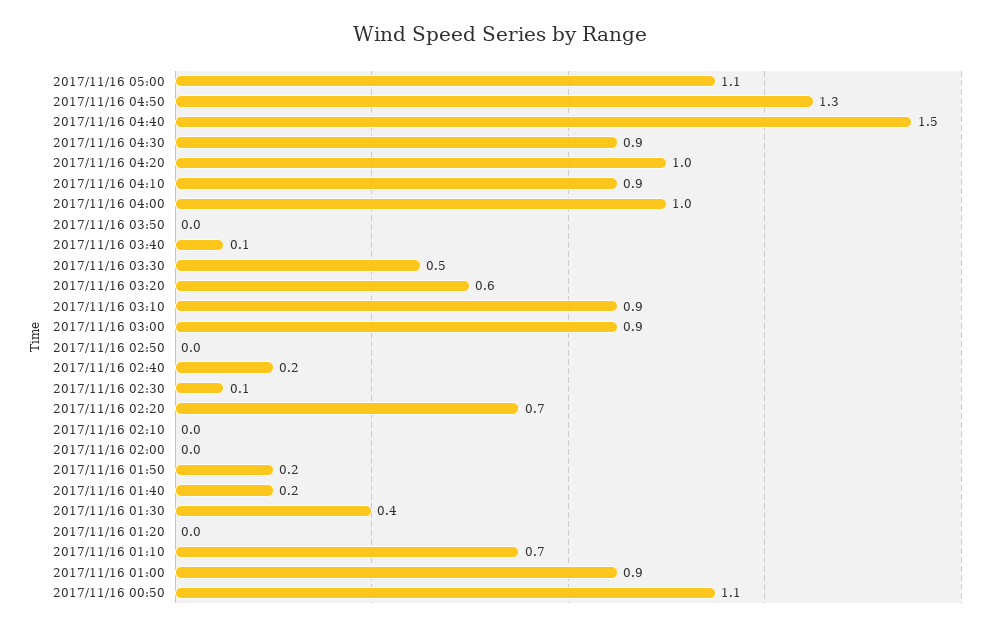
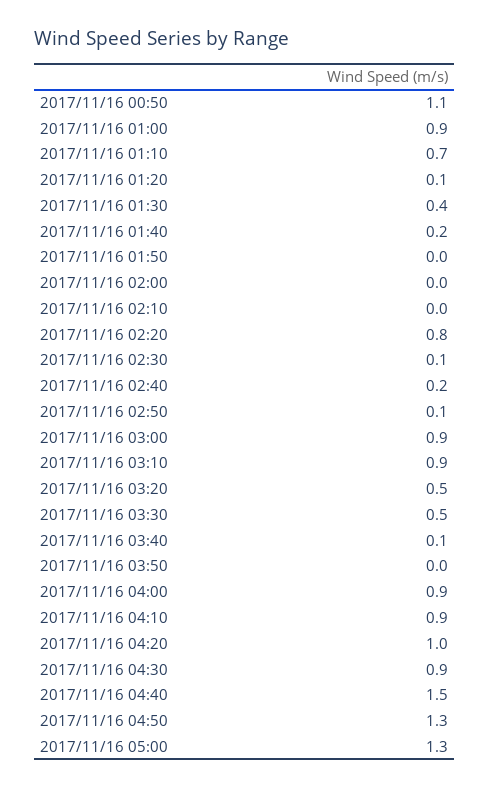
2017/11/16 05:00: 1.1 -> 1.3
2017/11/16 04:00: 1 -> 0.9
2017/11/16 03:20: 0.6 -> 0.5
2017/11/16 02:50: 0 -> 0.1
2017/11/16 02:20: 0.7 -> 0.8
2017/11/16 01:50: 0.2 -> 0
2017/11/16 01:20: 0 -> 0.1

